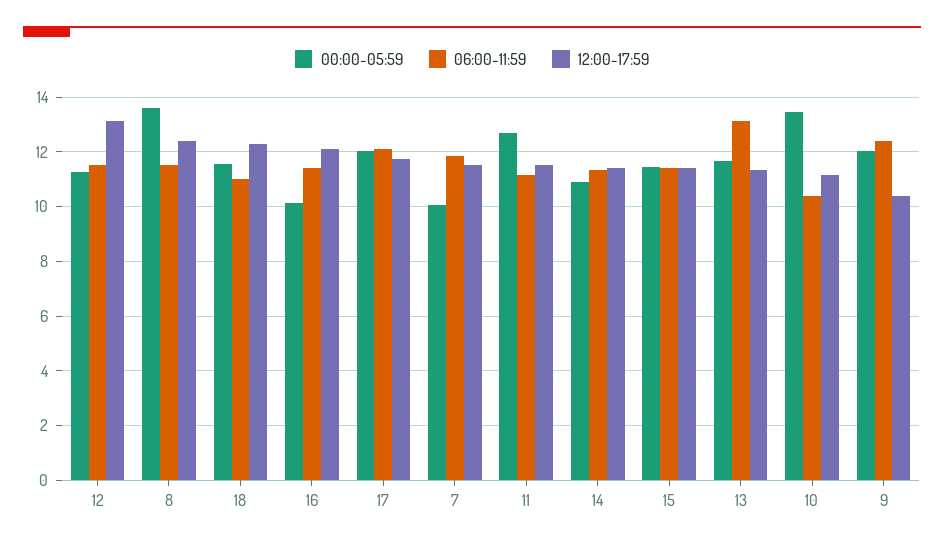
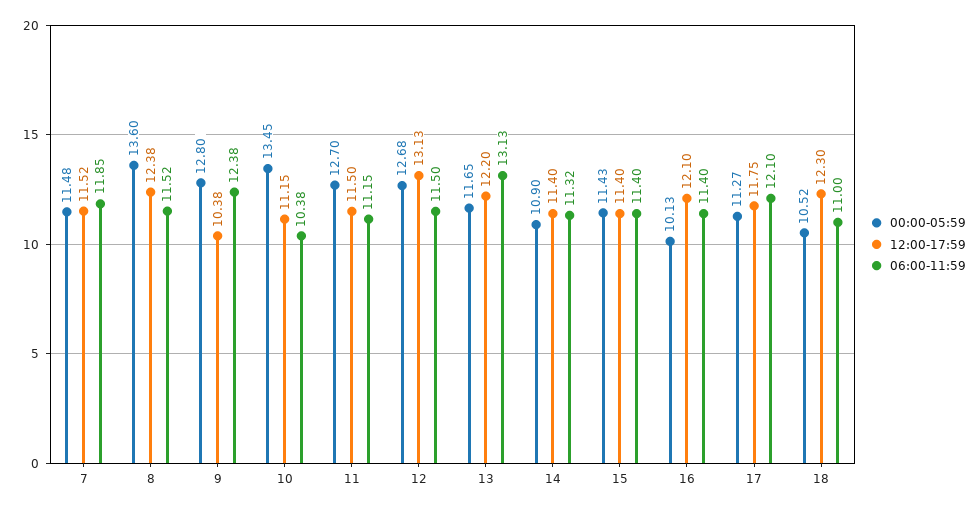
00:00-05:59, 12: 11.25 -> 12.68
00:00-05:59, 18: 11.5 -> 10.52
00:00-05:59, 17: 12 -> 11.27
00:00-05:59, 7: 10 -> 11.48
12:00-17:59, 13: 11.25 -> 12.2
00:00-05:59, 9: 12 -> 12.8

